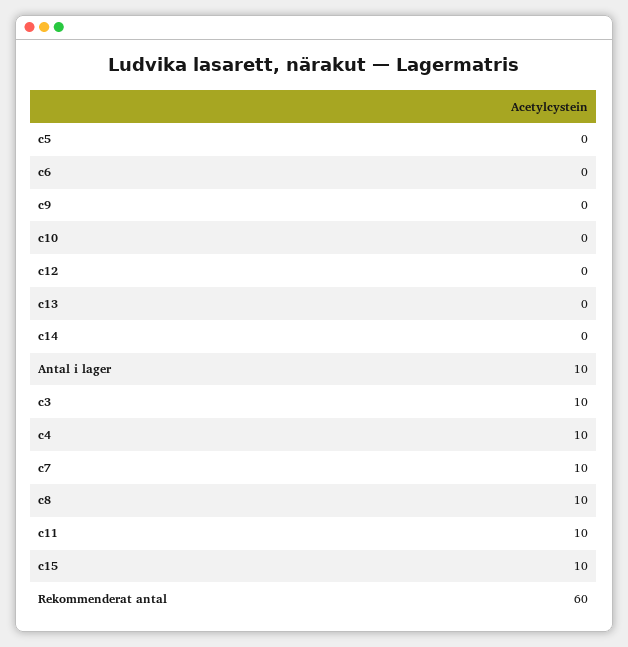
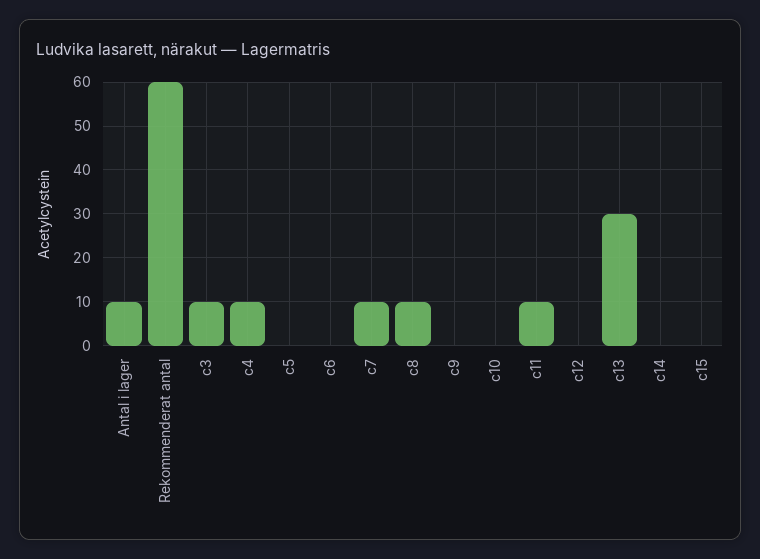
c13: 0 -> 30
c15: 10 -> 0

